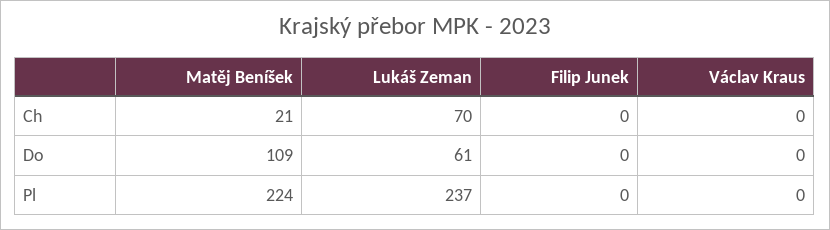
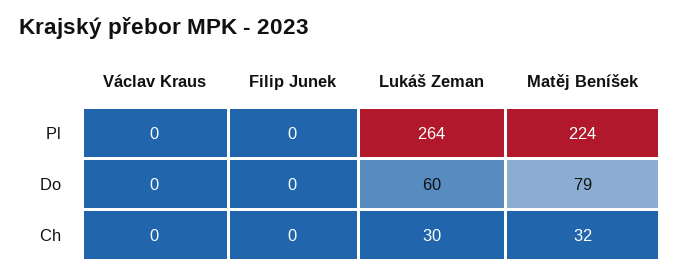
Matěj Beníšek, Ch: 21 -> 32
Lukáš Zeman, Ch: 70 -> 30
Matěj Beníšek, Do: 109 -> 79
Lukáš Zeman, Do: 61 -> 60
Lukáš Zeman, Pl: 237 -> 264

